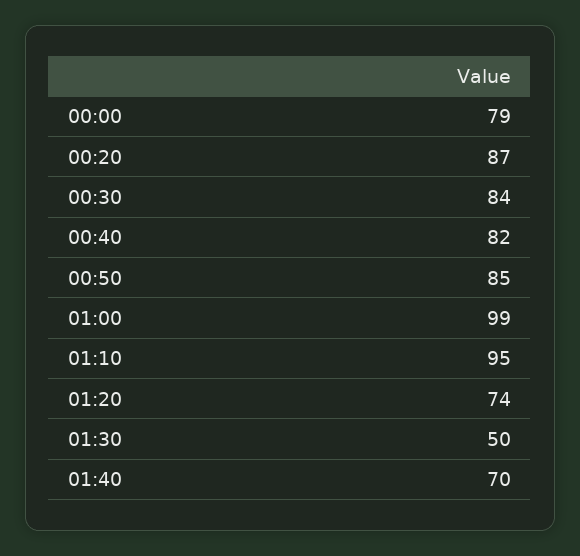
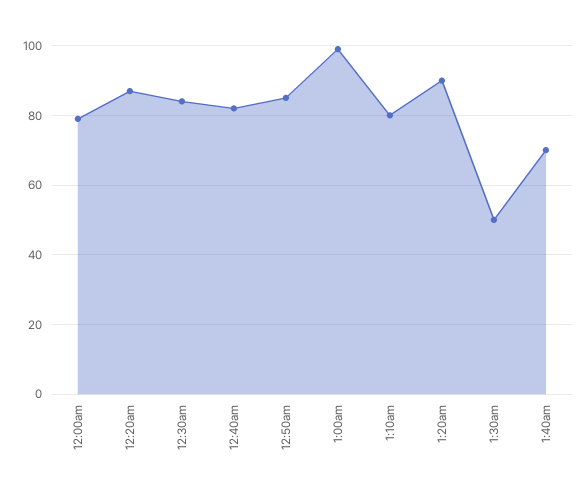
01:10: 95 -> 80
01:20: 74 -> 90

